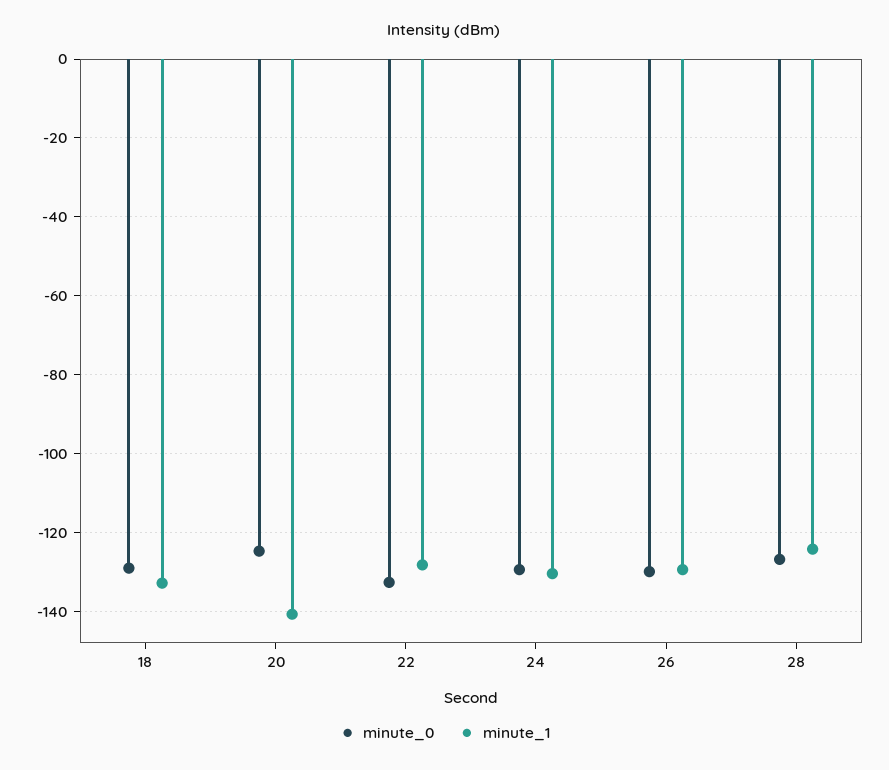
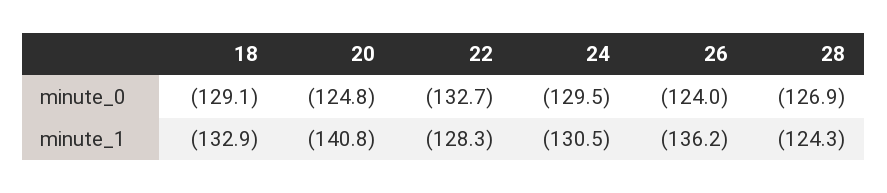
minute_0, 26: -130 -> -124
minute_1, 26: -130 -> -136.2

